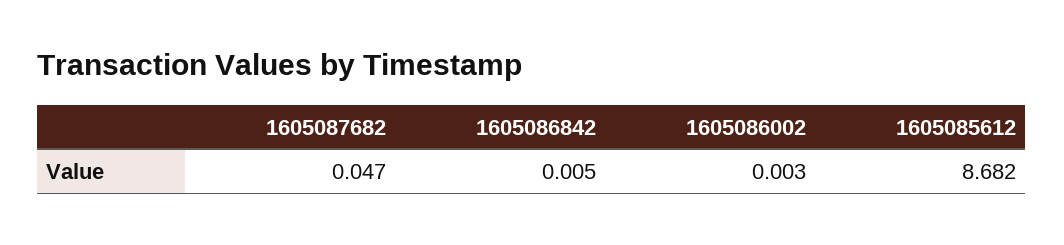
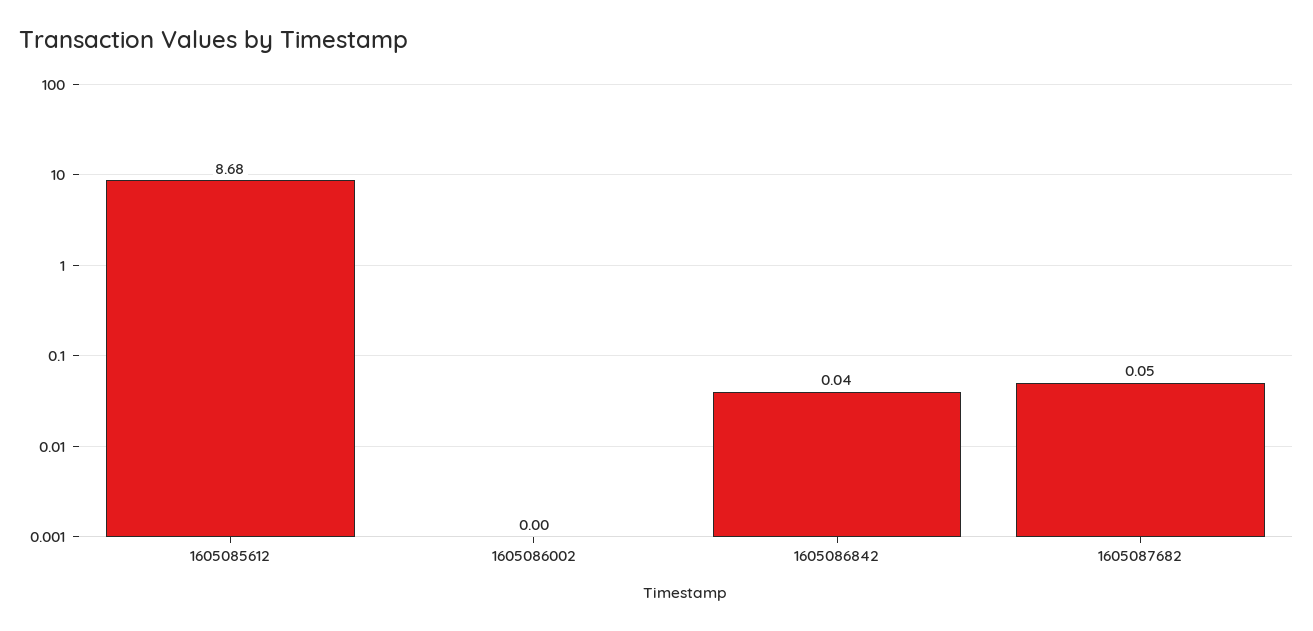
1605086842: 0.005 -> 0.04

